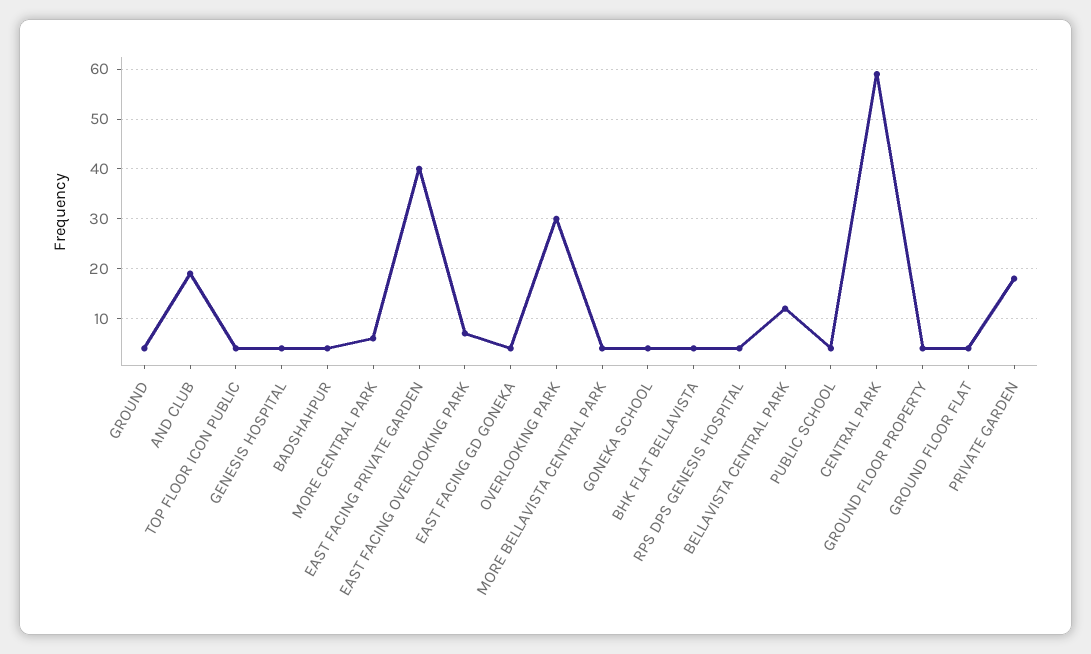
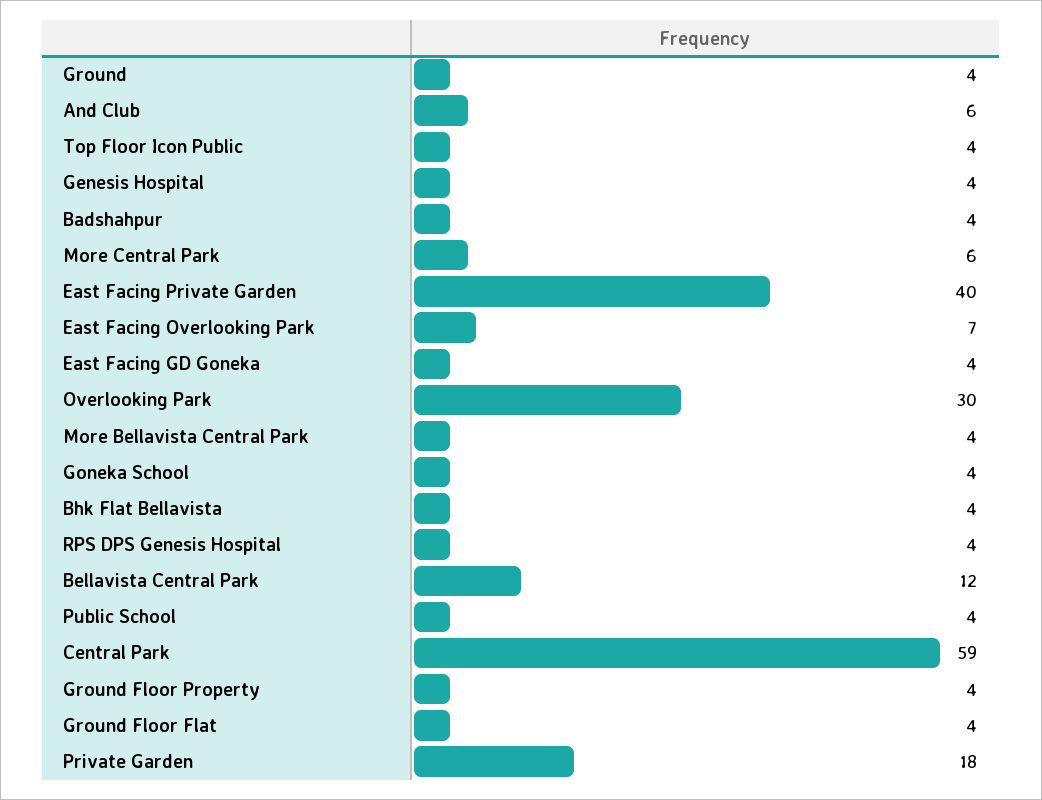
AND CLUB: 20 -> 6

